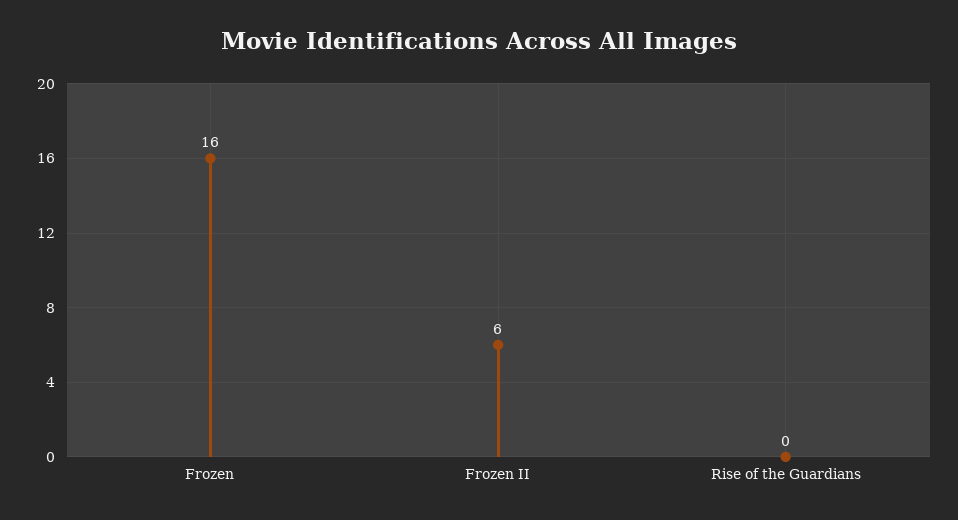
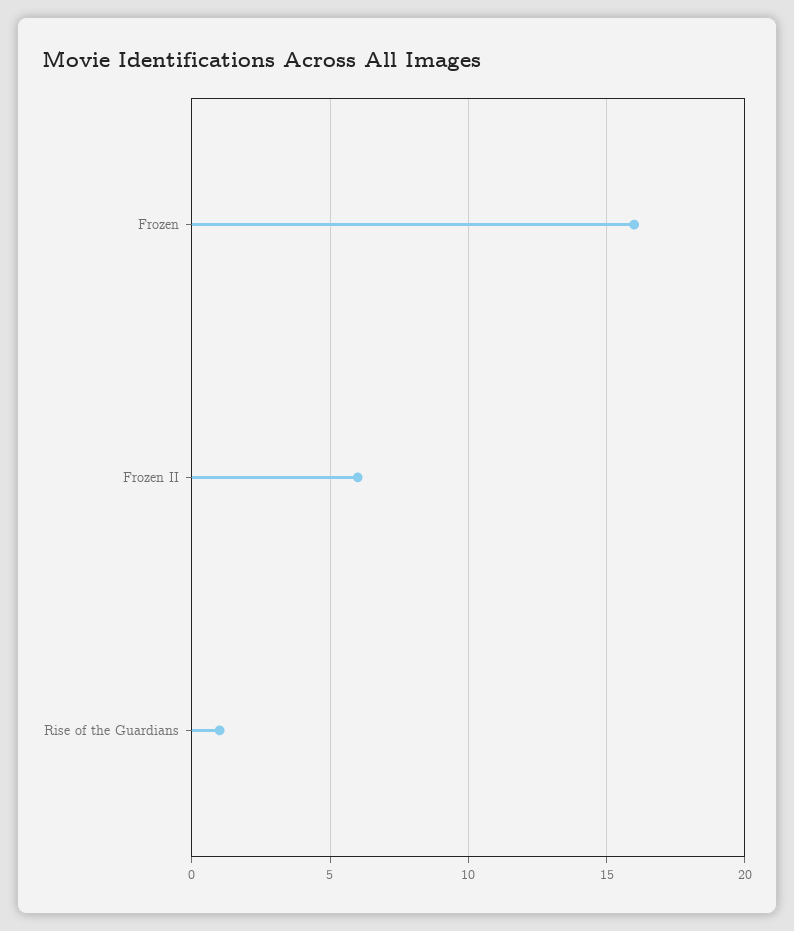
Rise of the Guardians: 0 -> 1

